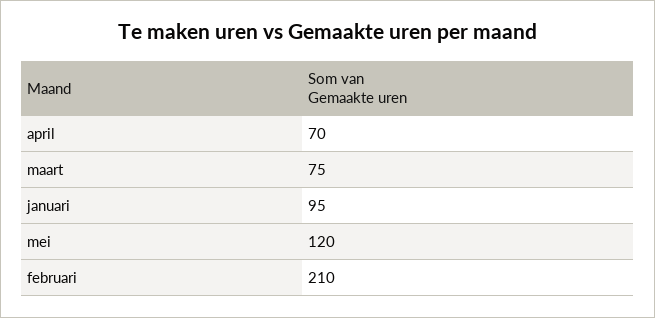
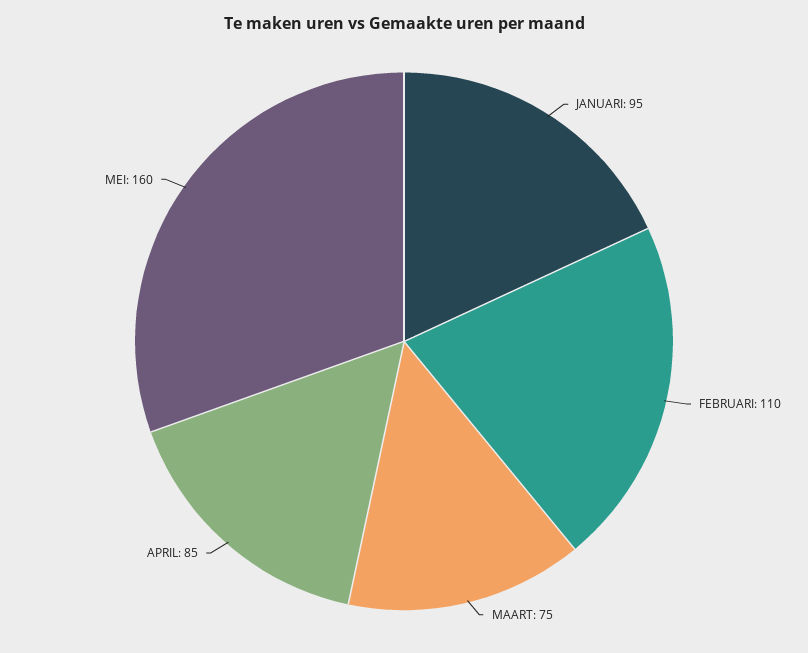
april: 70 -> 85
mei: 120 -> 160
februari: 210 -> 110

